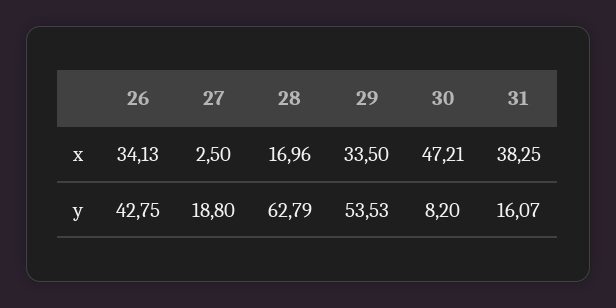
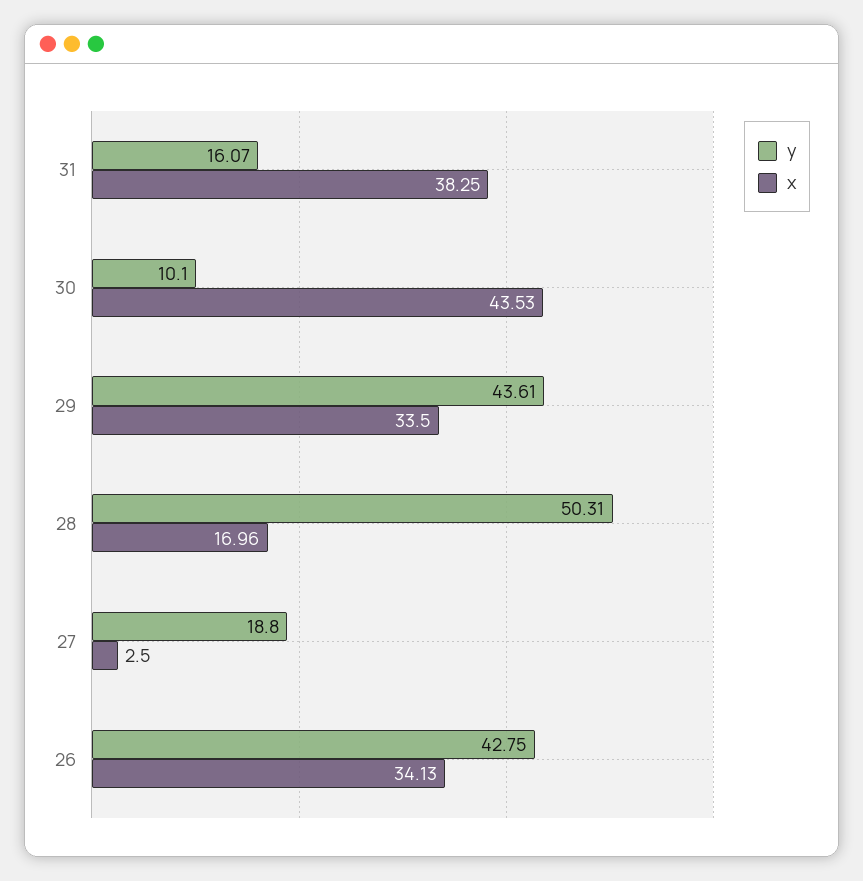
x, 30: 47.21 -> 43.53
y, 28: 62.79 -> 50.31
y, 29: 53.53 -> 43.61
y, 30: 8.2 -> 10.1

